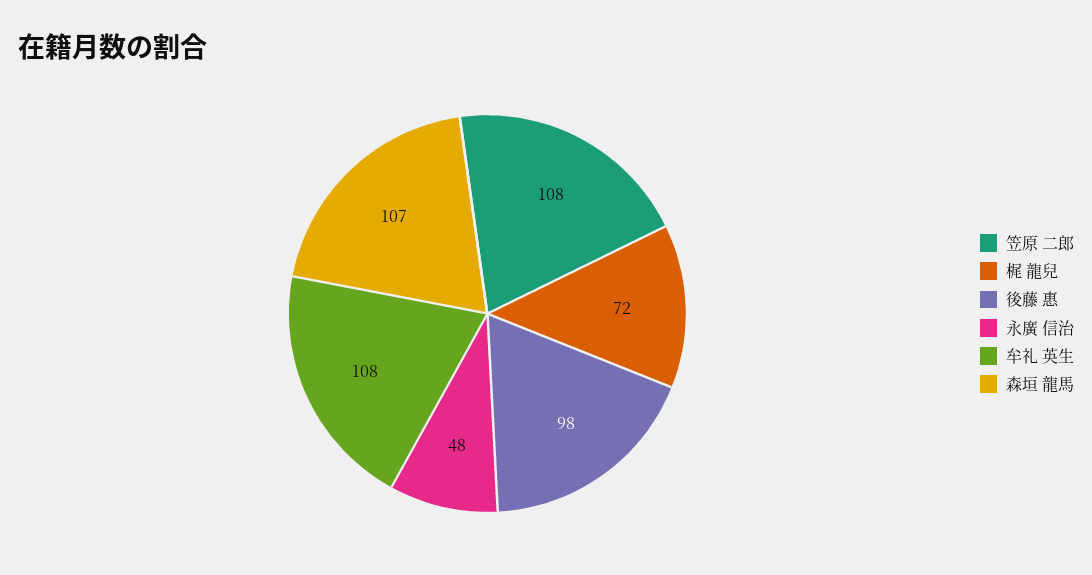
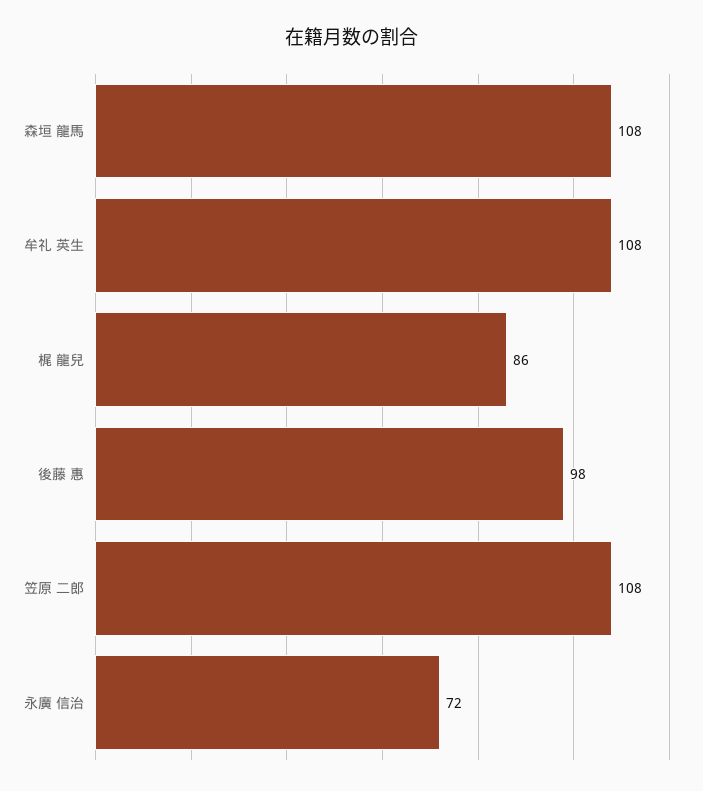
梶 龍兒: 72 -> 86
永廣 信治: 48 -> 72
森垣 龍馬: 107 -> 108

